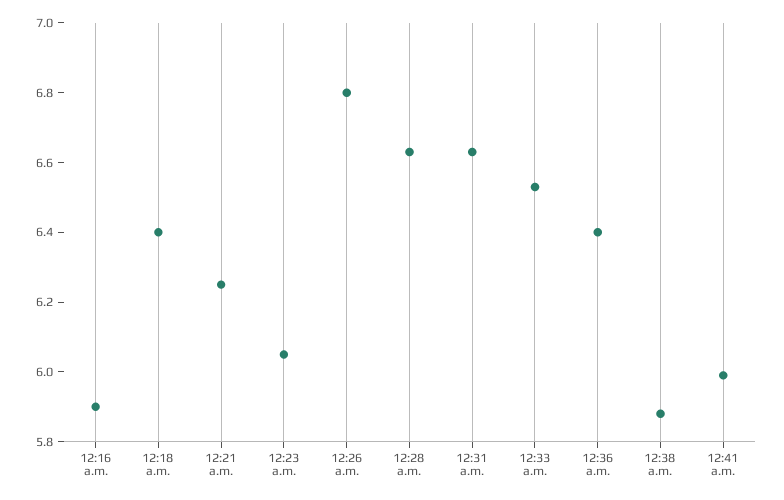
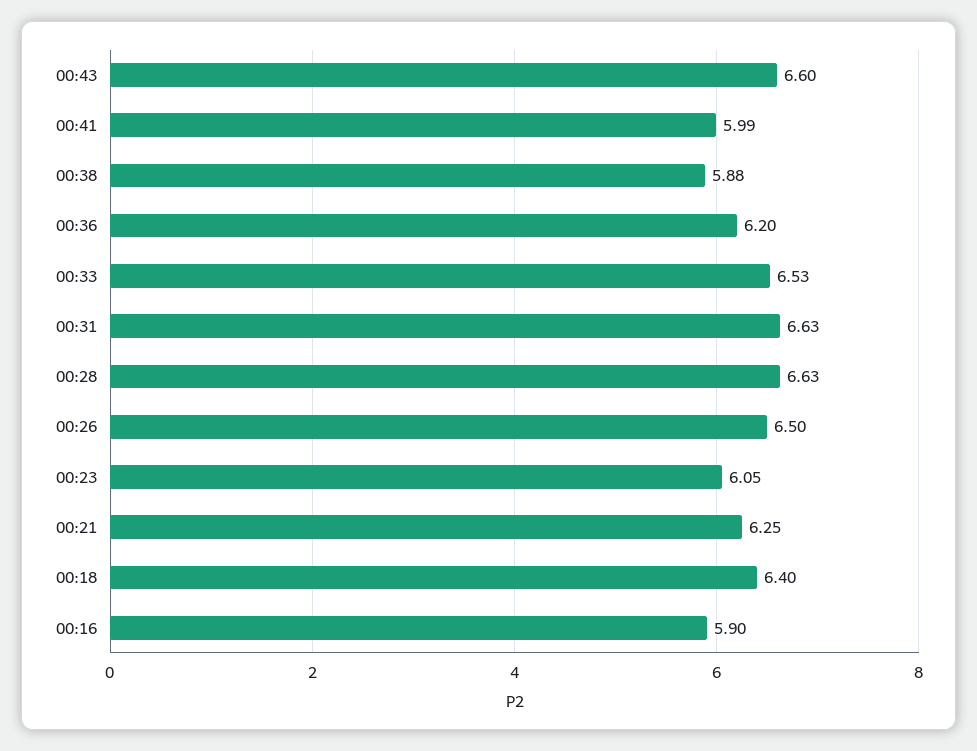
12:26 a.m.: 6.8 -> 6.5
12:36 a.m.: 6.4 -> 6.2
00:43: none -> 6.6

